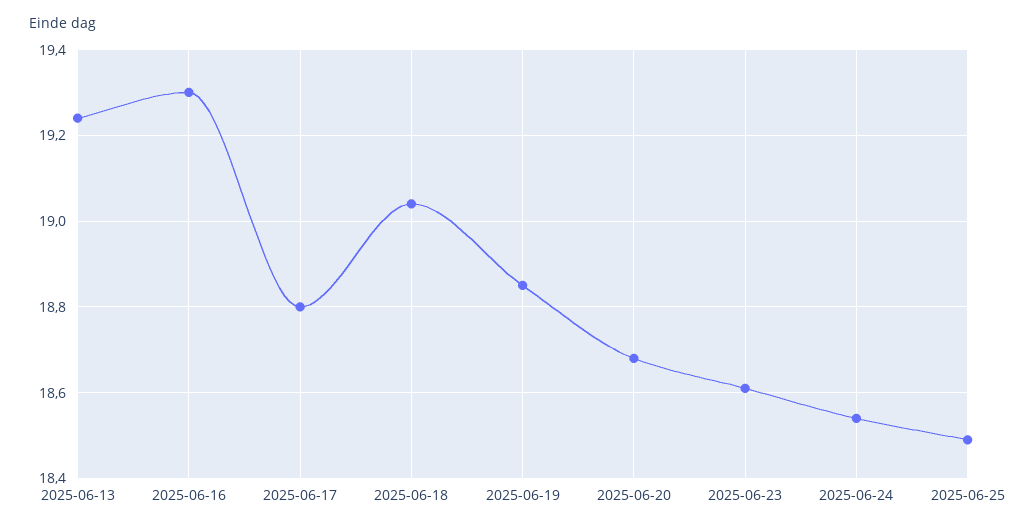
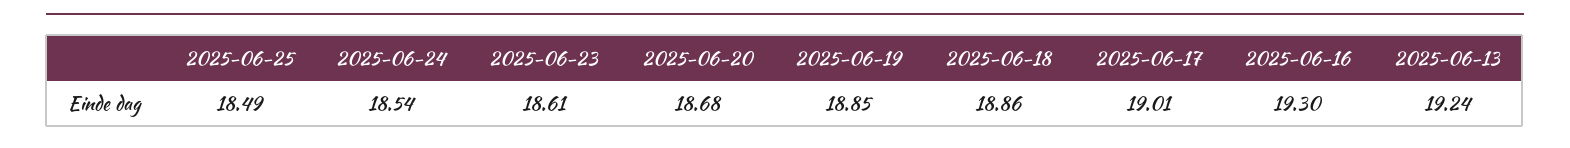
2025-06-17: 18.8 -> 19.01
2025-06-18: 19.05 -> 18.86

